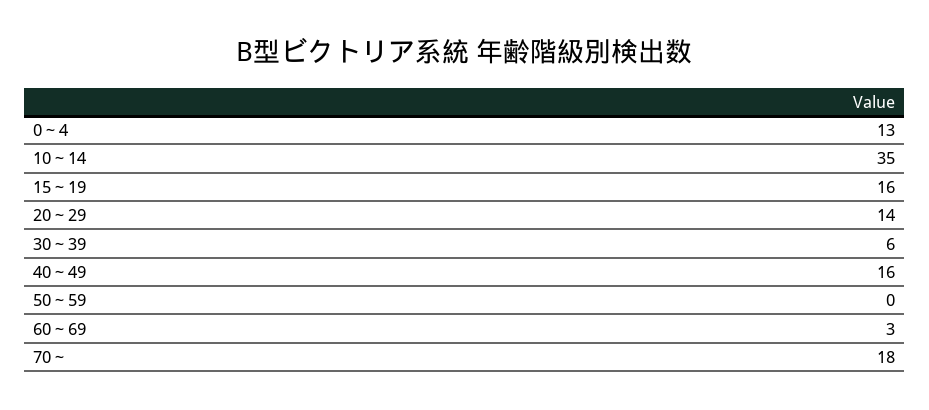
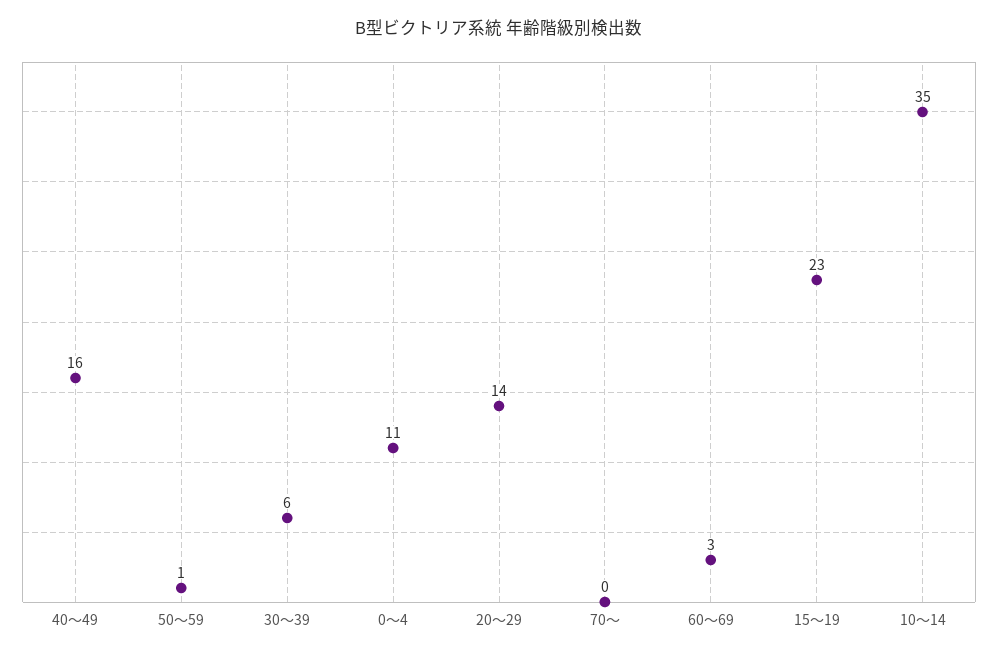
0～4: 13 -> 11
15～19: 16 -> 23
50～59: 0 -> 1
70～: 18 -> 0

